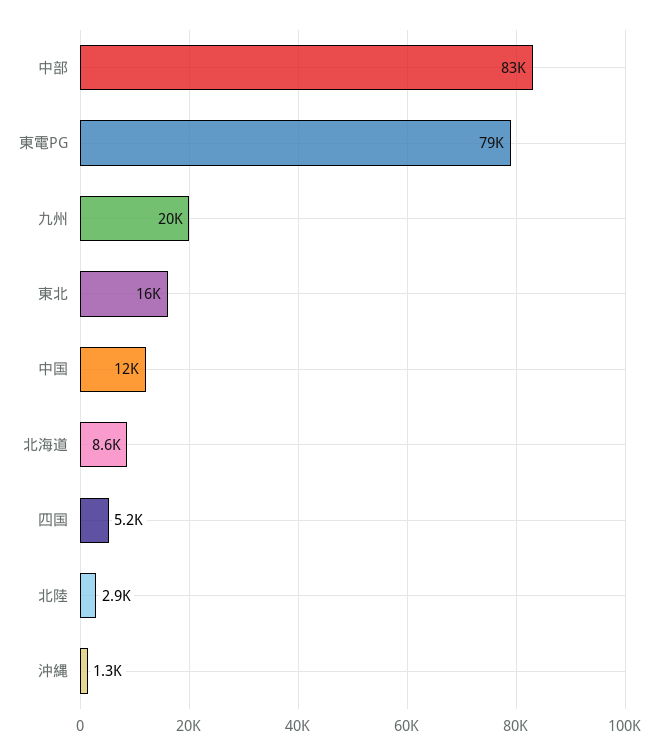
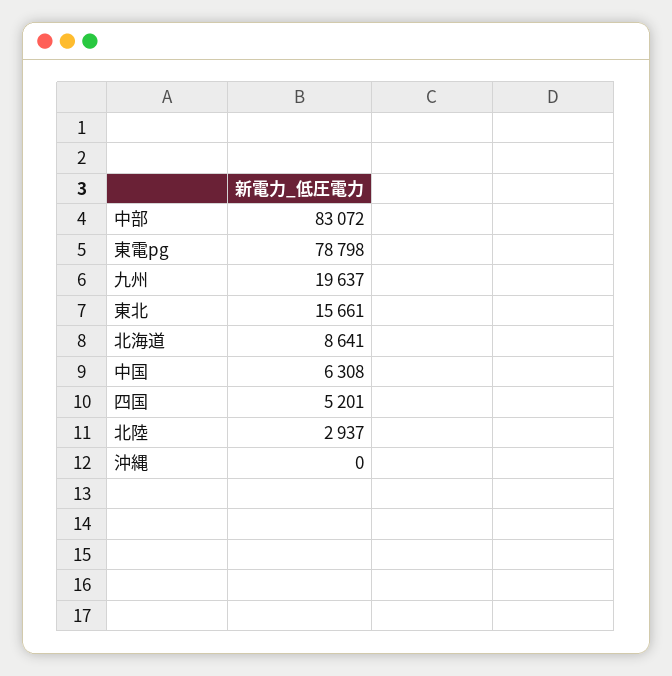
中国: 12000 -> 6308
沖縄: 1300 -> 0

